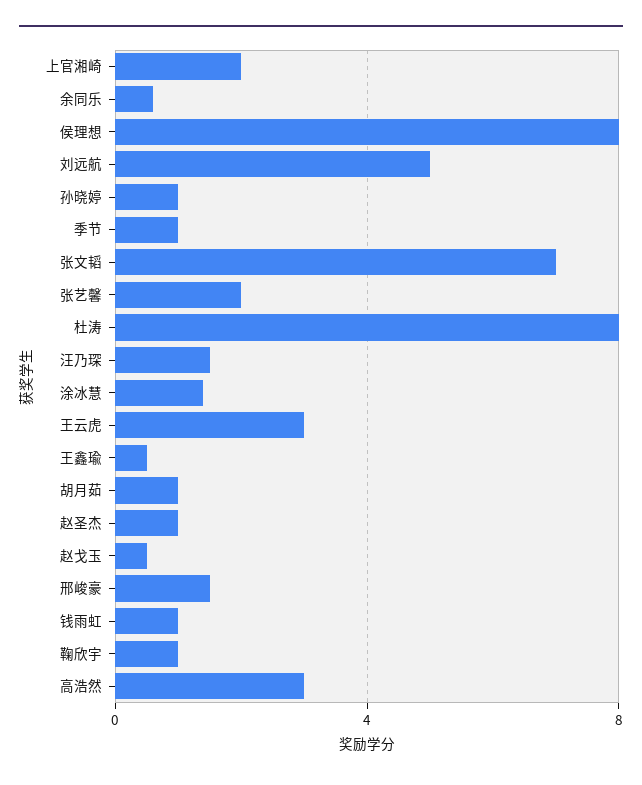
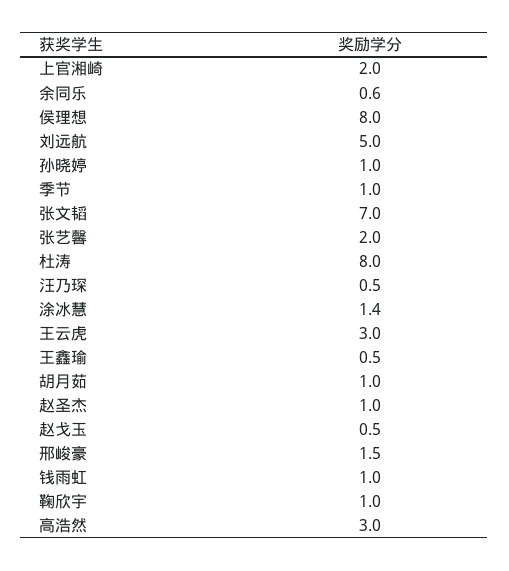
汪乃琛: 1.5 -> 0.5

